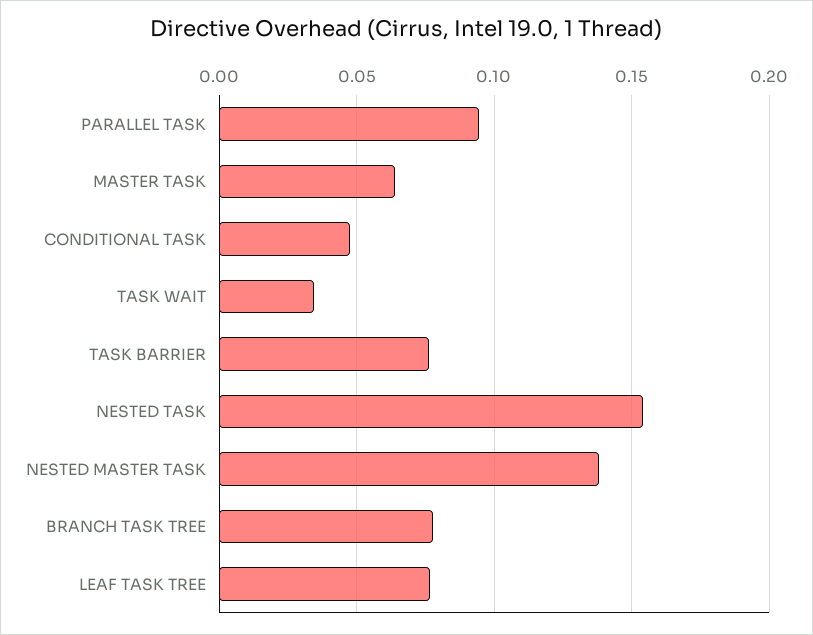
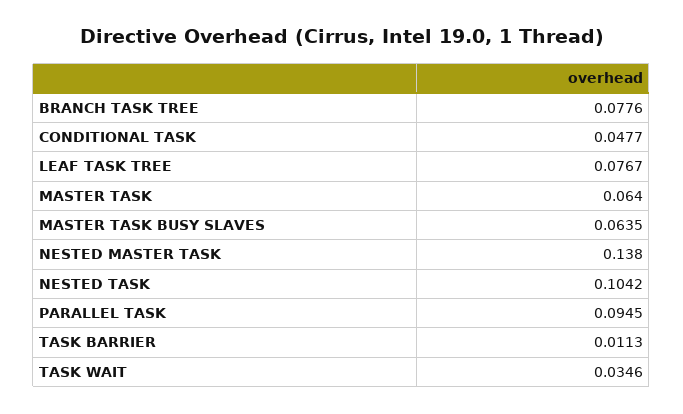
TASK BARRIER: 0.075 -> 0.0113
NESTED TASK: 0.155 -> 0.1042
MASTER TASK BUSY SLAVES: none -> 0.0635

